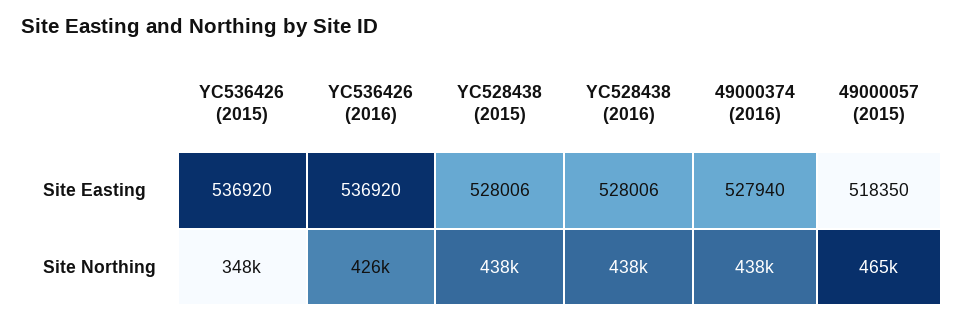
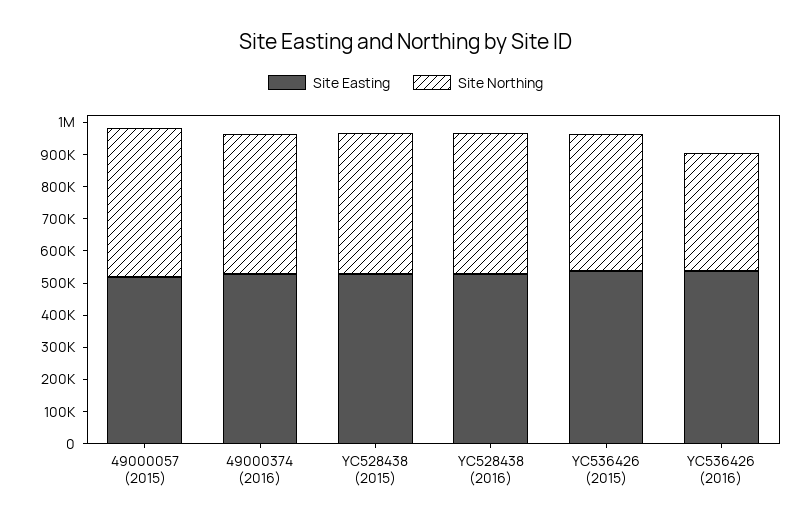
Site Northing, YC536426 (2015): 348000 -> 425000
Site Northing, YC536426 (2016): 426000 -> 375000

